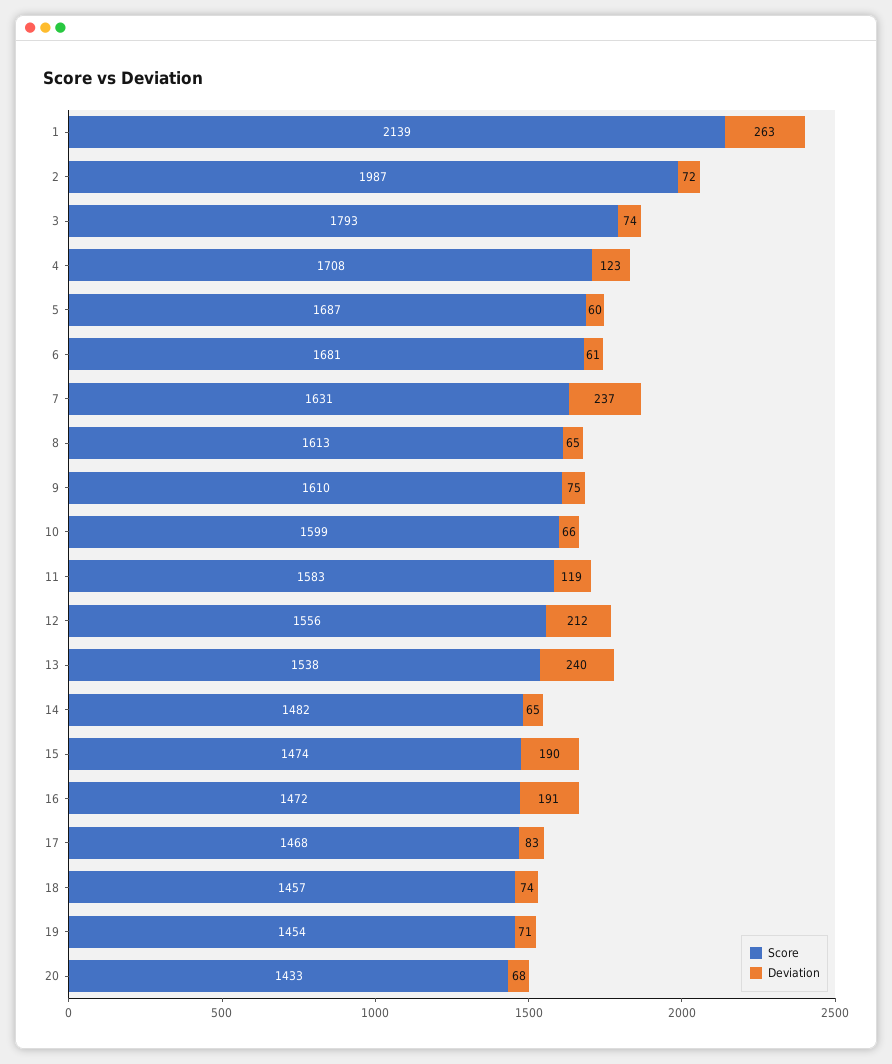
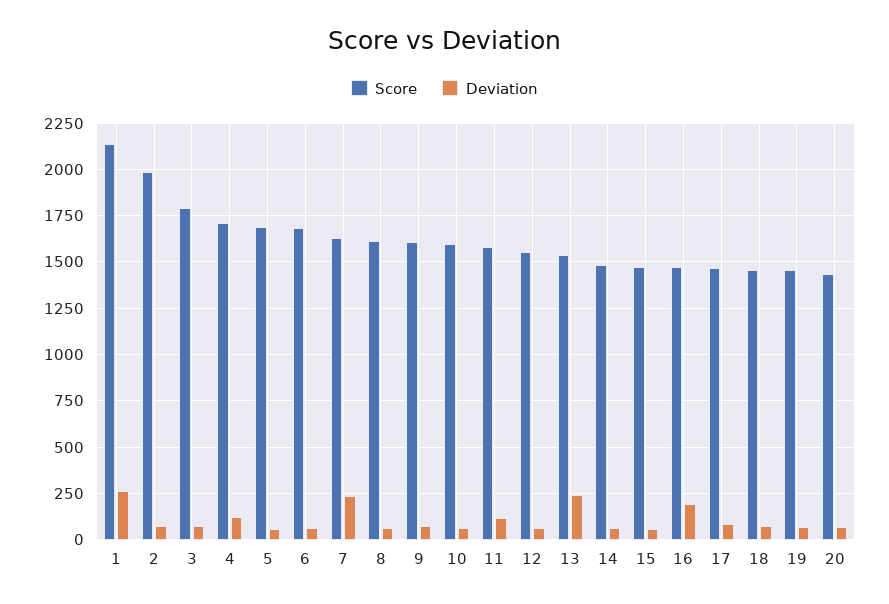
Deviation, 12: 212 -> 50
Deviation, 15: 190 -> 50

